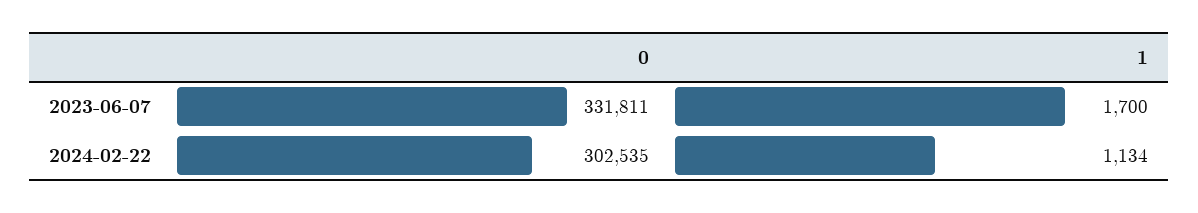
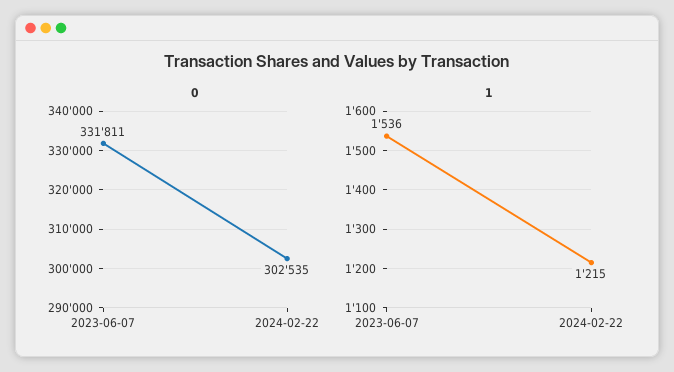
1, 2023-06-07: 1700 -> 1536
1, 2024-02-22: 1134 -> 1215

